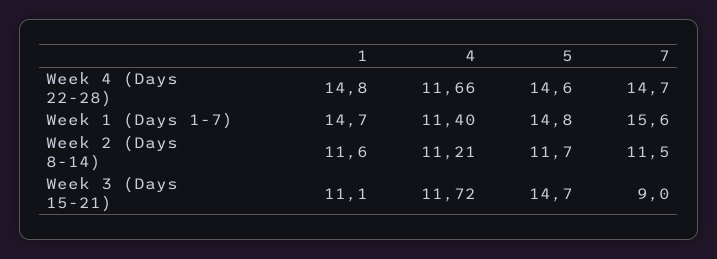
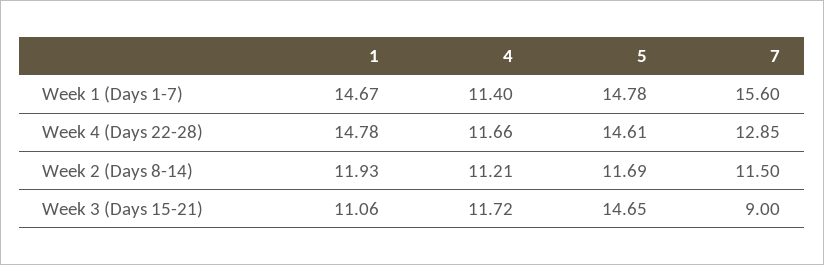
7, Week 4 (Days 22-28): 14.7 -> 12.85
1, Week 2 (Days 8-14): 11.6 -> 11.93

